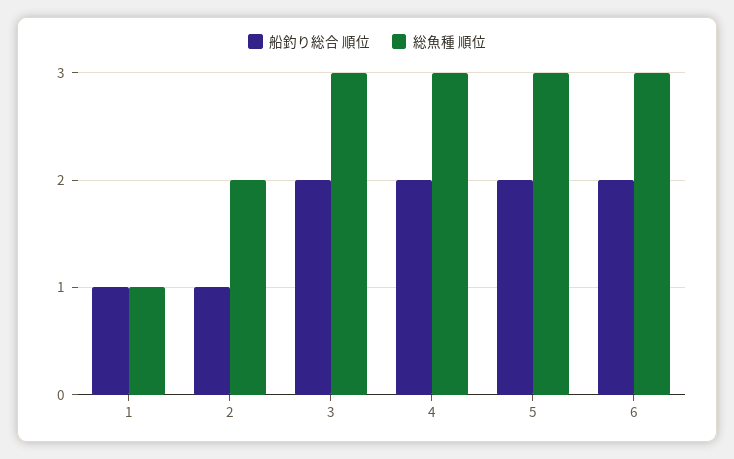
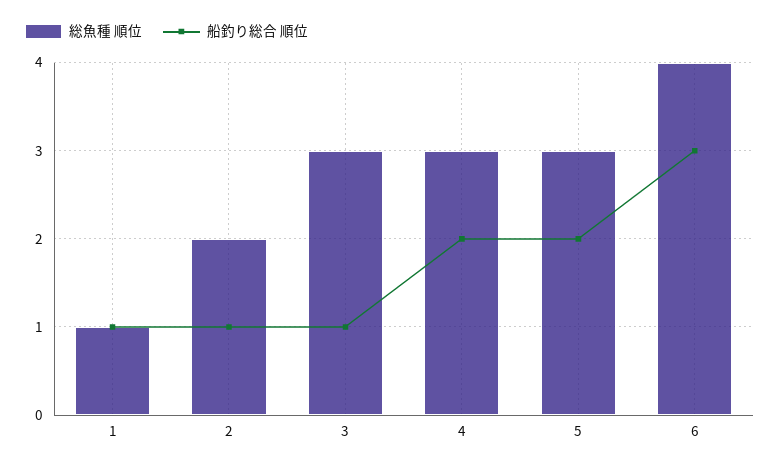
船釣り総合 順位, 3: 2 -> 1
船釣り総合 順位, 6: 2 -> 3
総魚種 順位, 6: 3 -> 4

